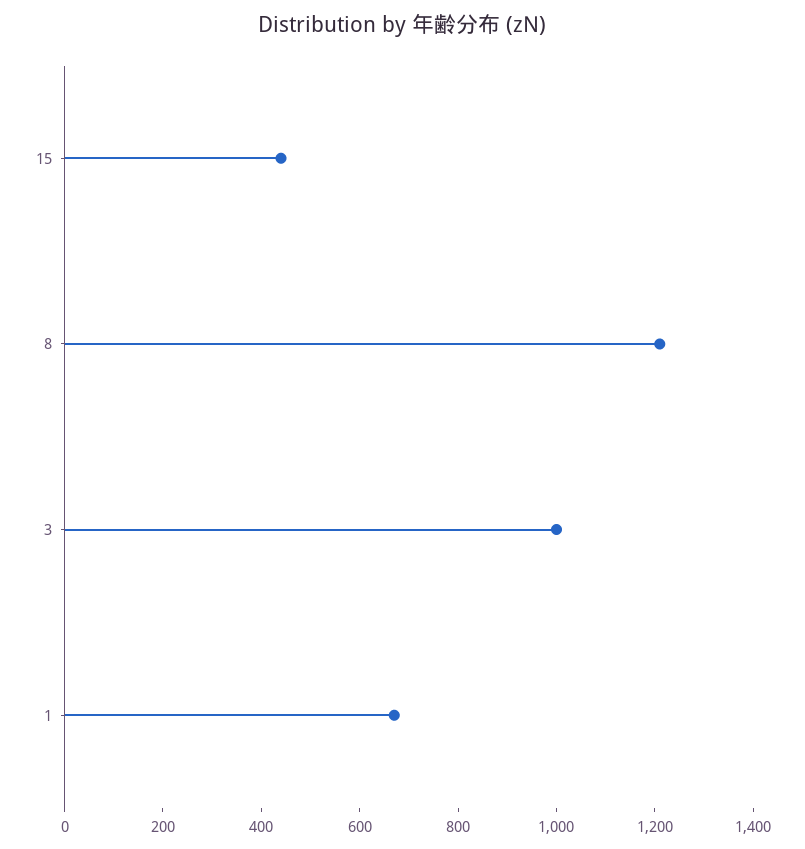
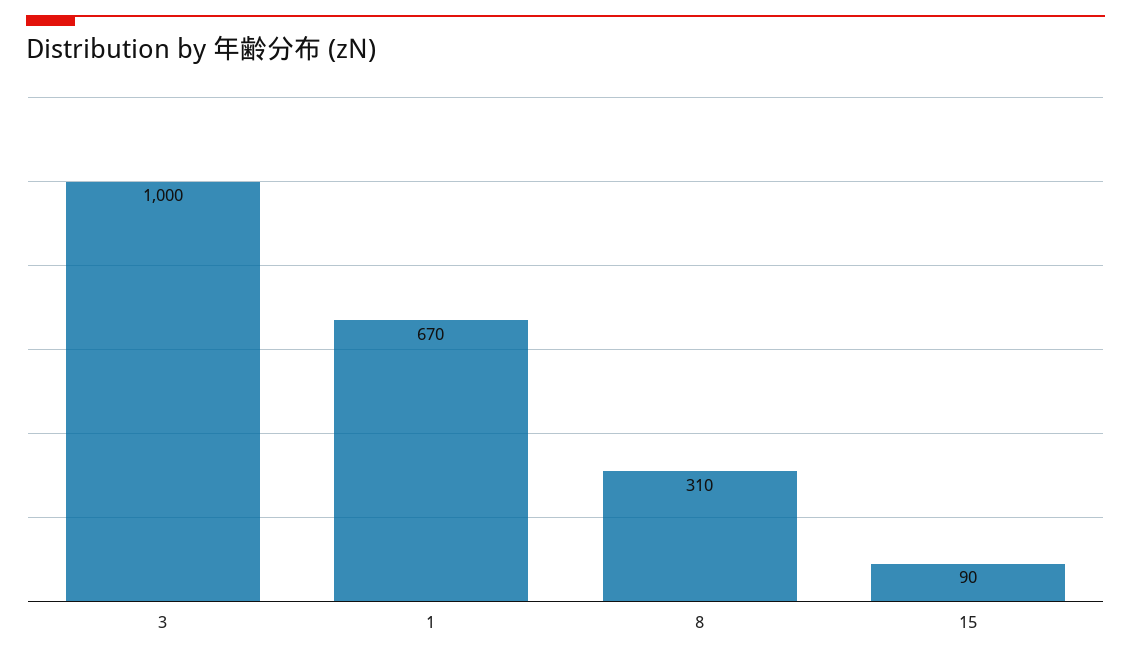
15: 450 -> 90
8: 1200 -> 310

